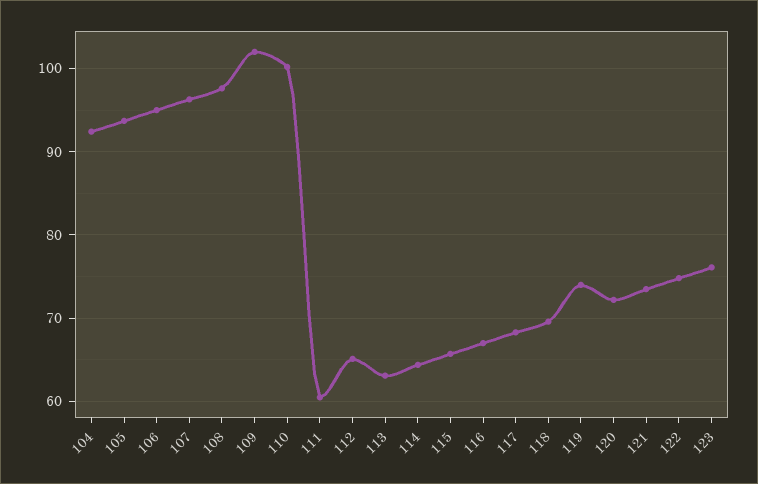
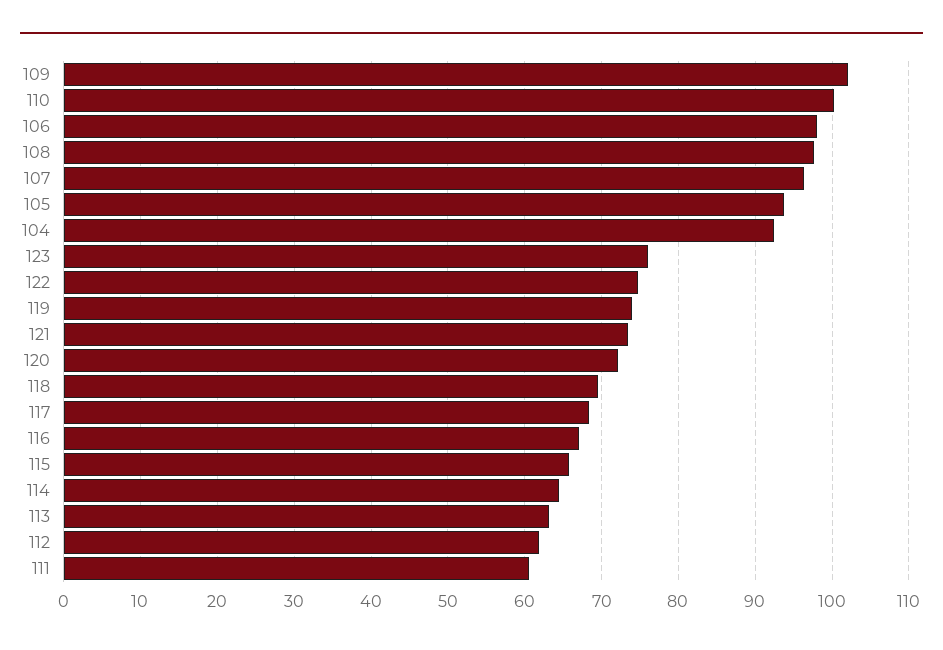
106: 95 -> 98
112: 65 -> 62

